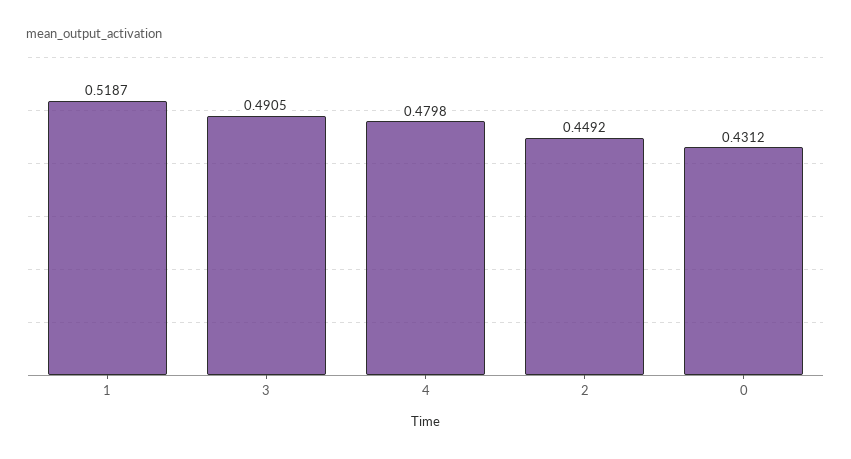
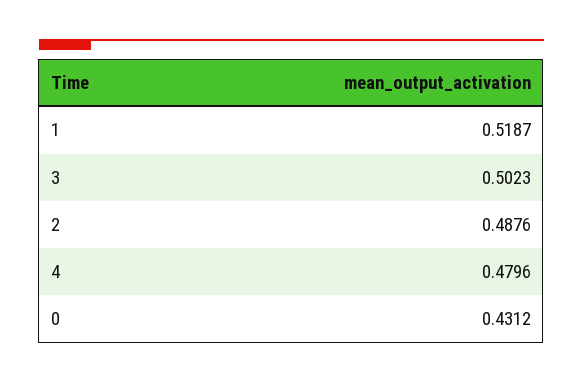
3: 0.4905 -> 0.5023
4: 0.4798 -> 0.4796
2: 0.4492 -> 0.4876

